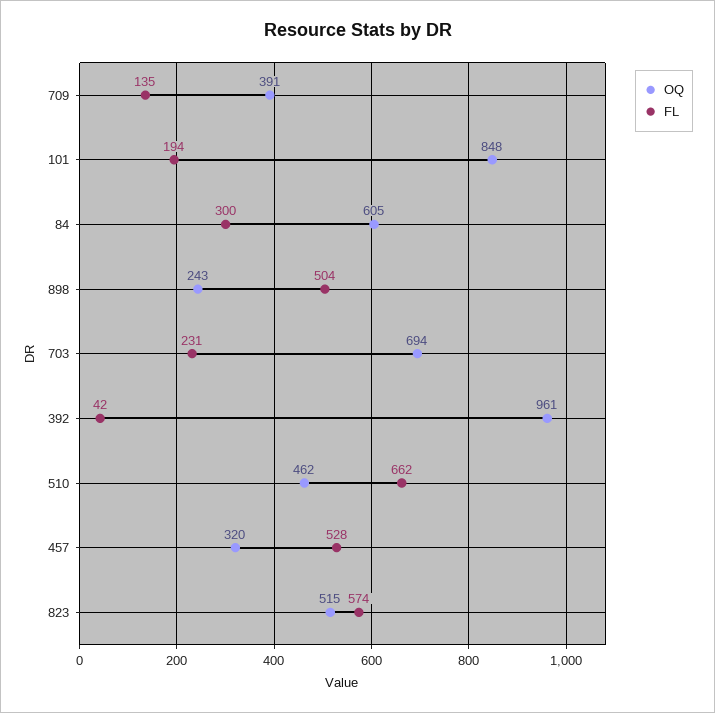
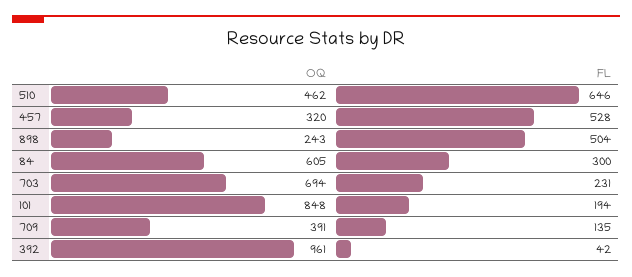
FL, 510: 662 -> 646
OQ, 823: 515 -> none
FL, 823: 574 -> none

